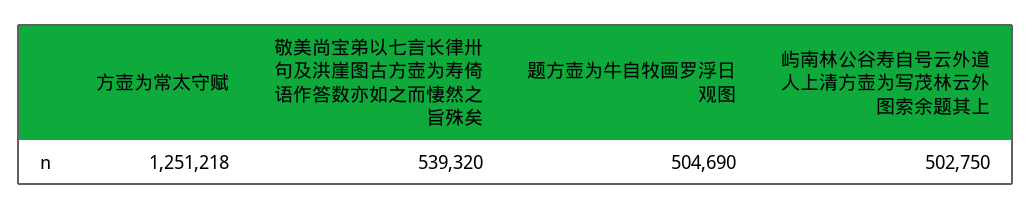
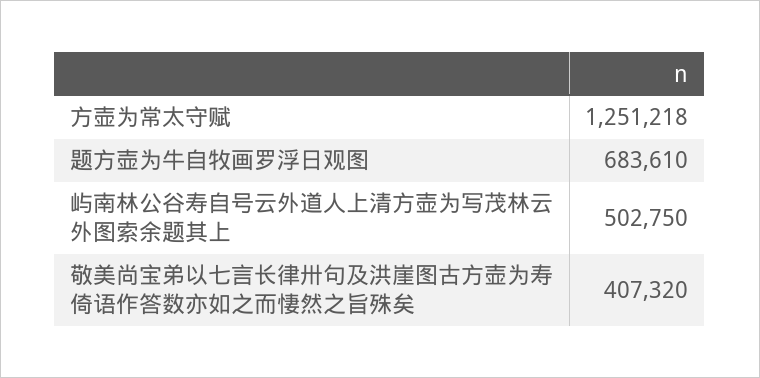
敬美尚宝弟以七言长律卅句及洪崖图古方壶为寿倚语作答数亦如之而悽然之旨殊矣: 539320 -> 407320
题方壶为牛自牧画罗浮日观图: 504690 -> 683610

